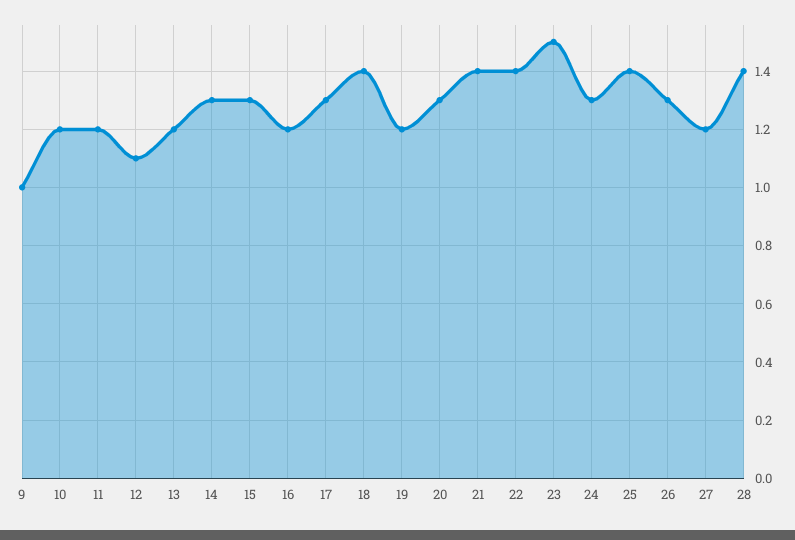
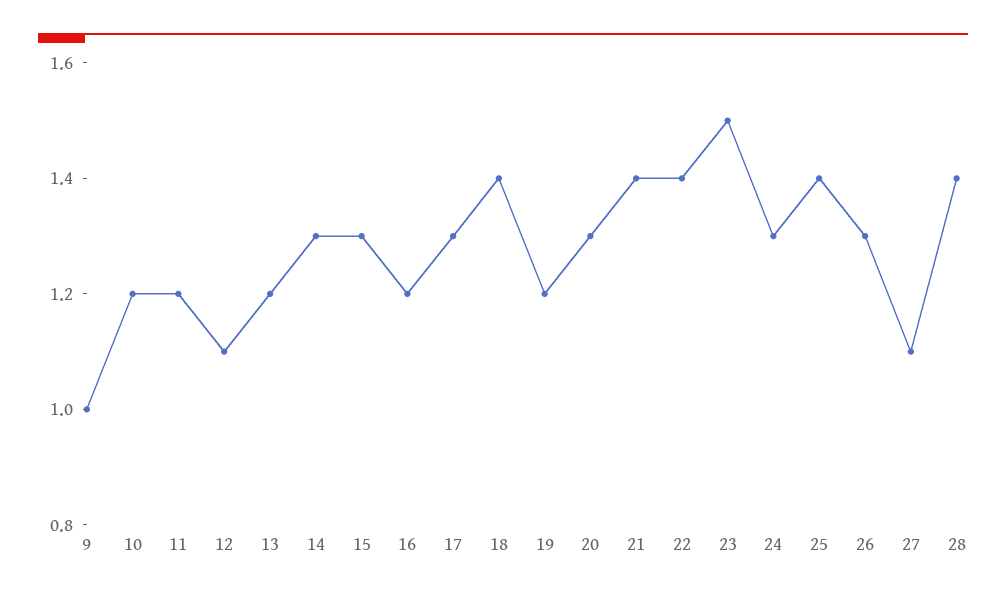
27: 1.2 -> 1.1

